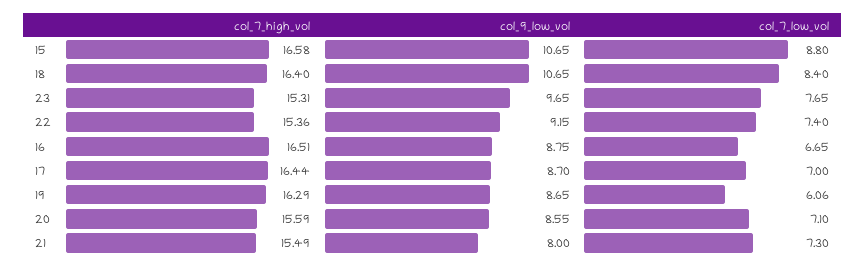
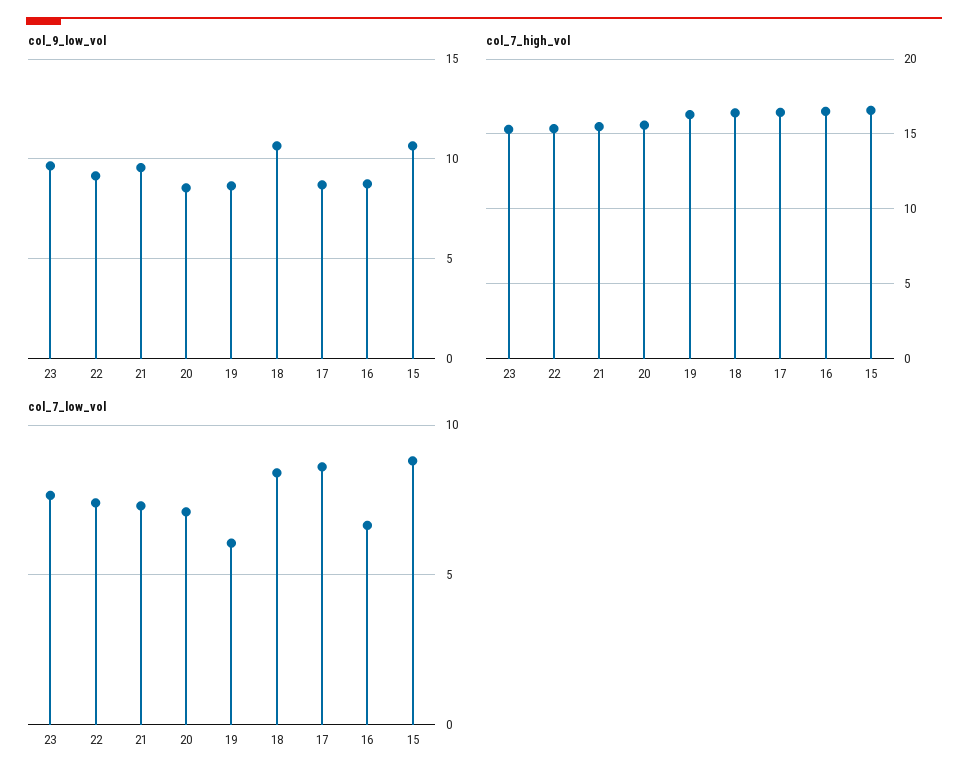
col_7_low_vol, 17: 7 -> 8.5
col_9_low_vol, 21: 8 -> 9.5

